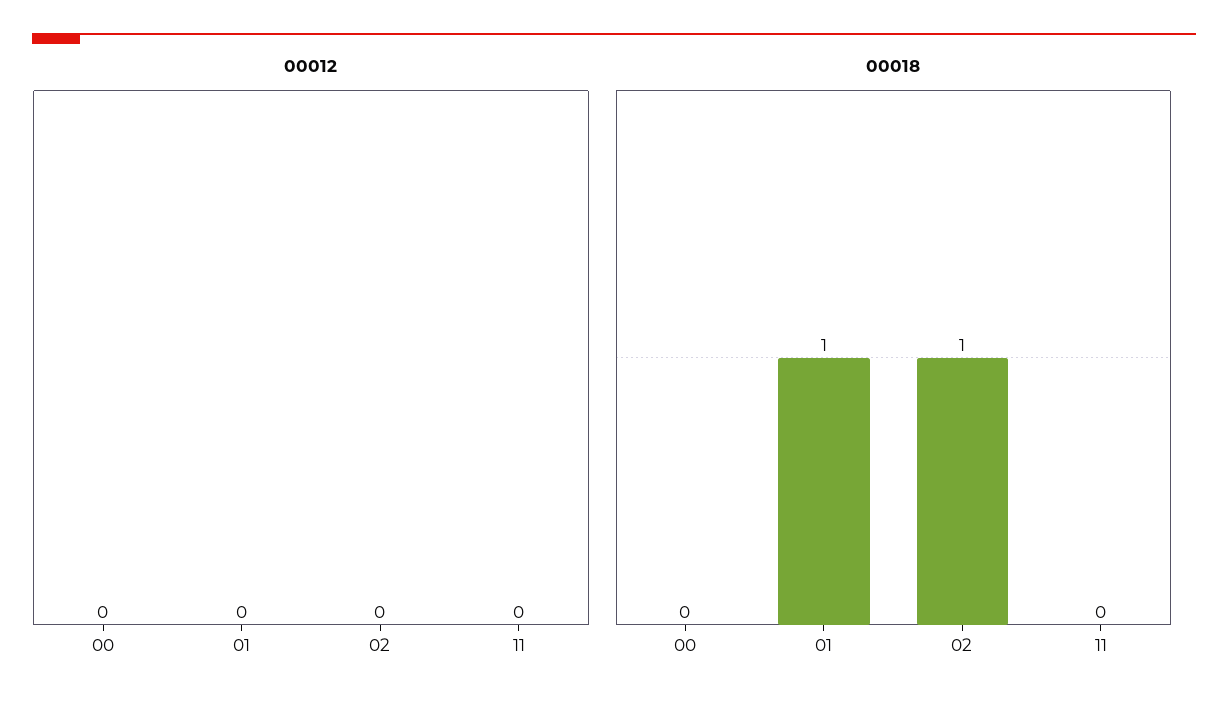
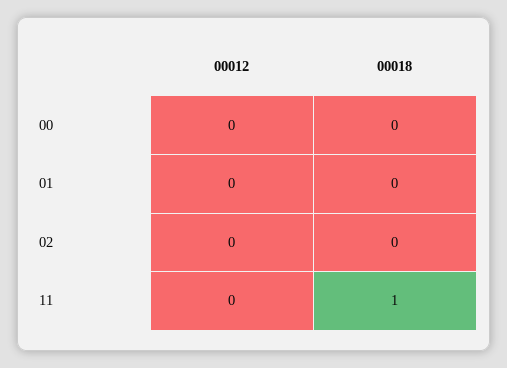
00018, 01: 1 -> 0
00018, 02: 1 -> 0
00018, 11: 0 -> 1

